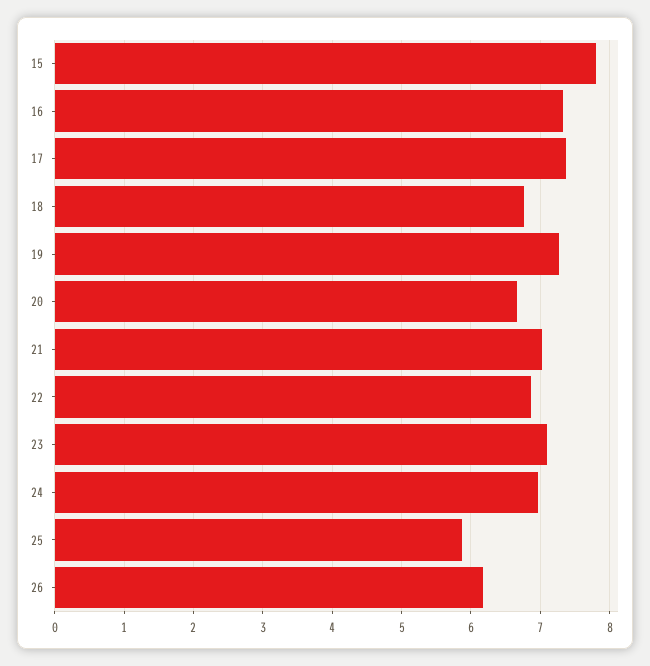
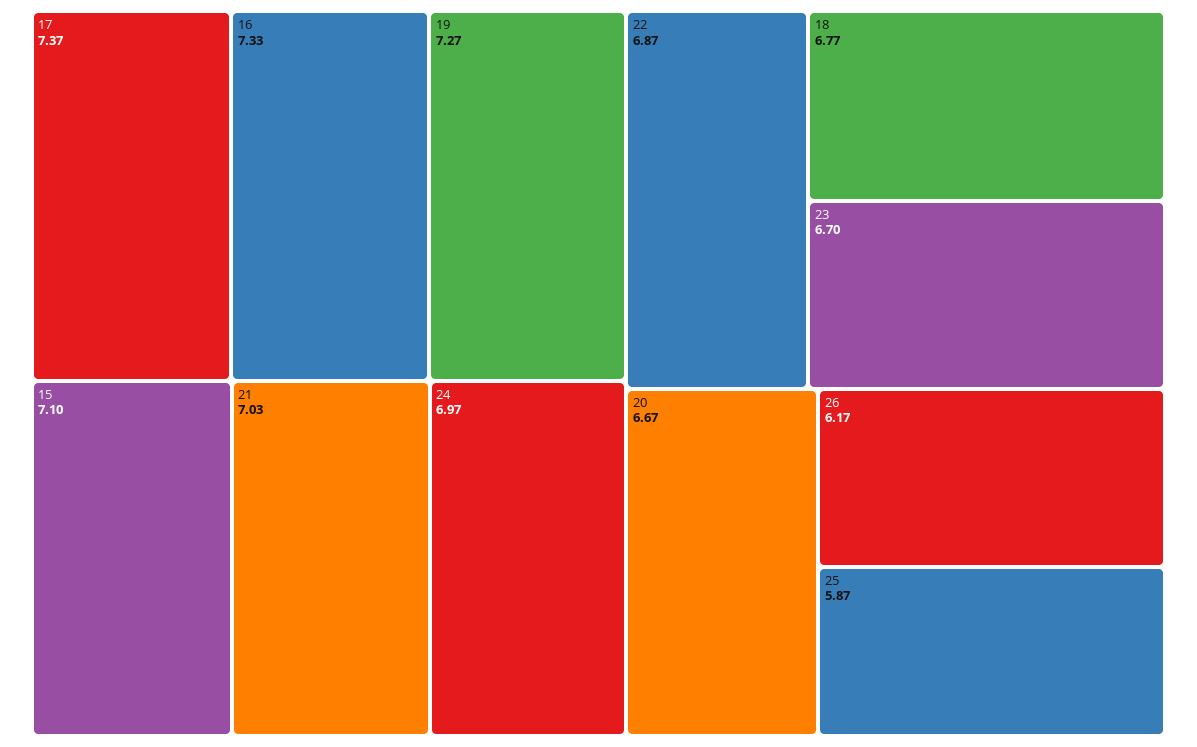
15: 7.8 -> 7.1
23: 7.1 -> 6.7

